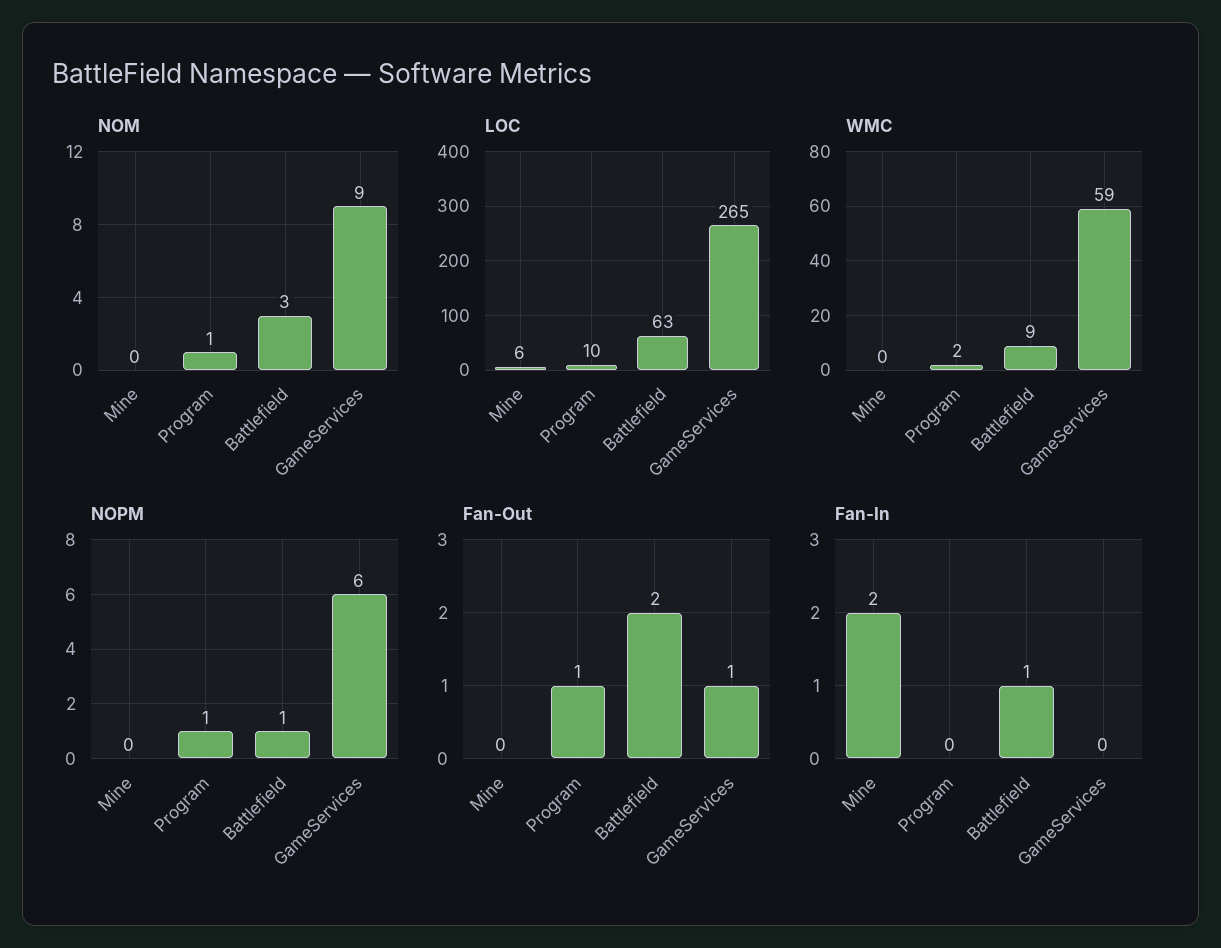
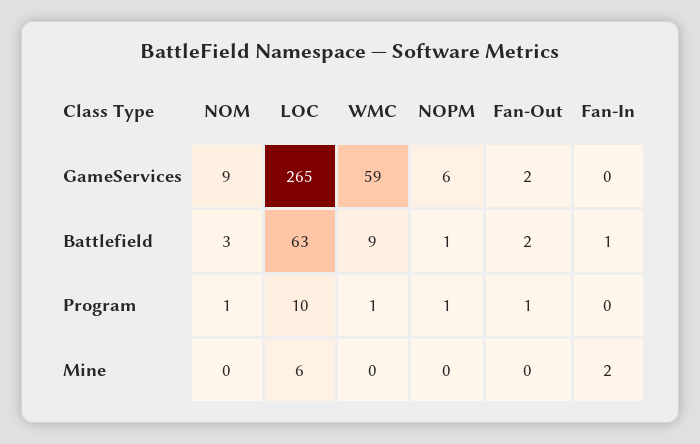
WMC, Program: 2 -> 1
Fan-Out, GameServices: 1 -> 2

